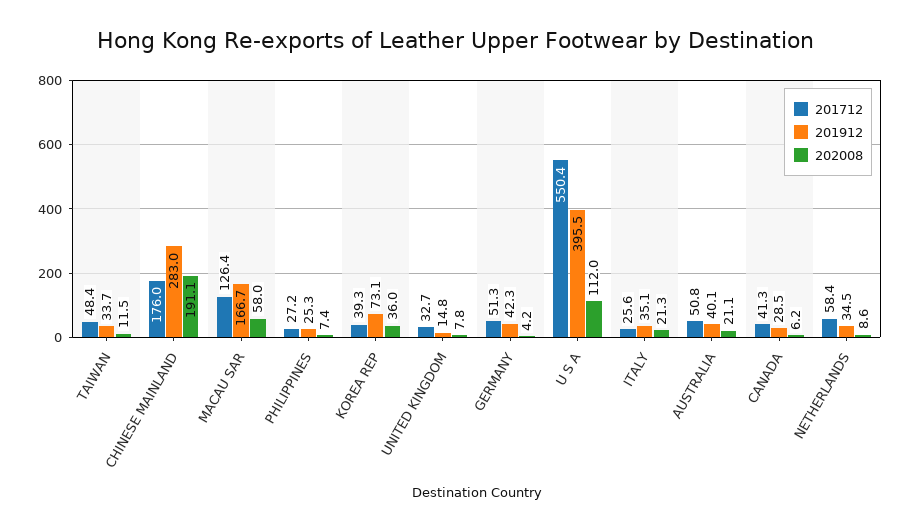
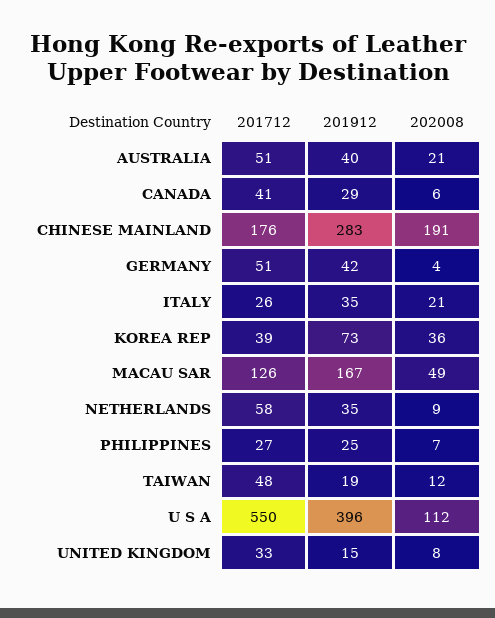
201912, TAIWAN: 33.7 -> 19
202008, MACAU SAR: 58 -> 49

